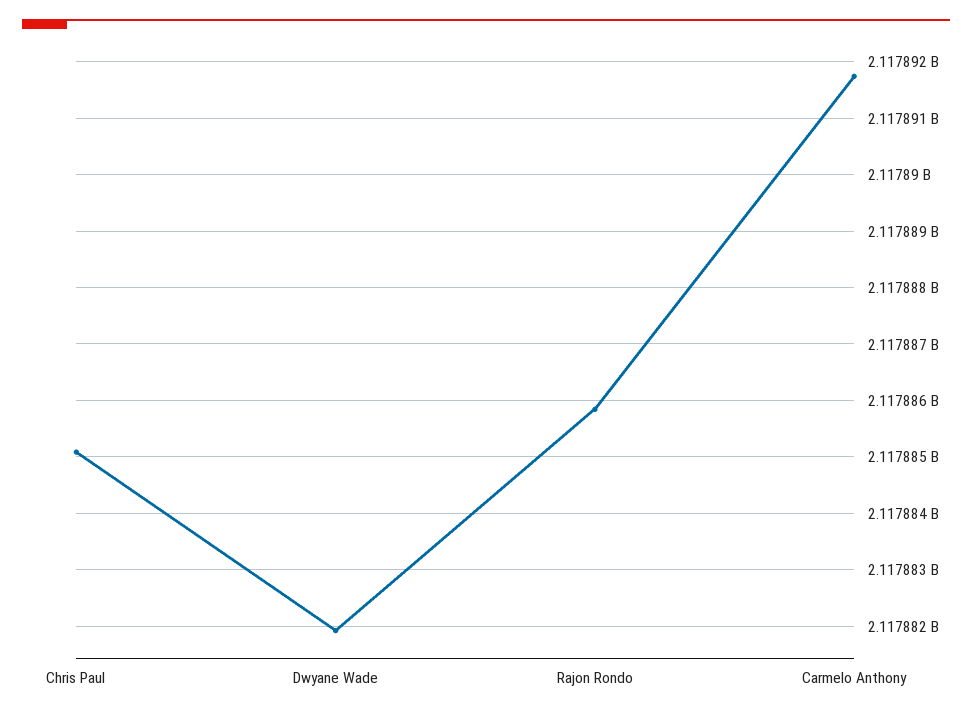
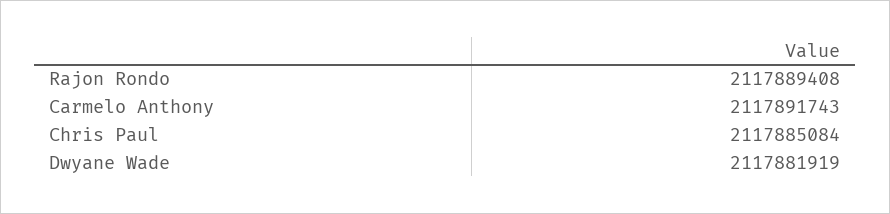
Rajon Rondo: 2117885800 -> 2117889408

